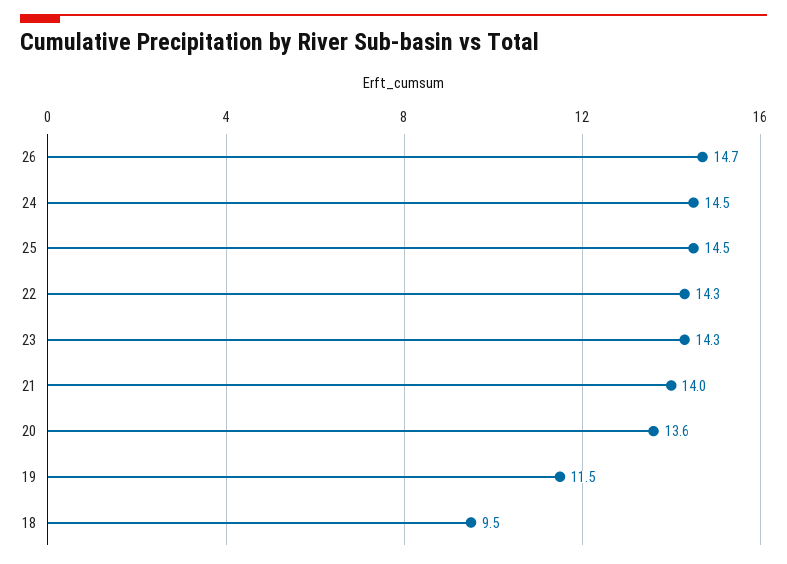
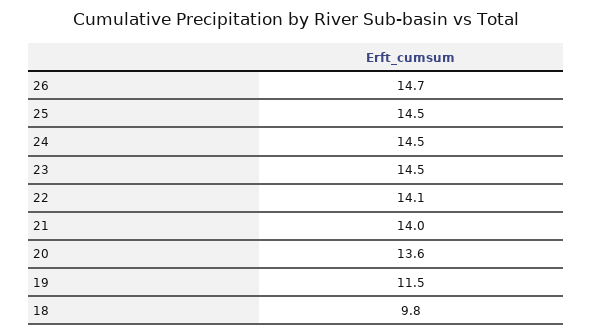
22: 14.3 -> 14.1
23: 14.3 -> 14.5
18: 9.5 -> 9.8

